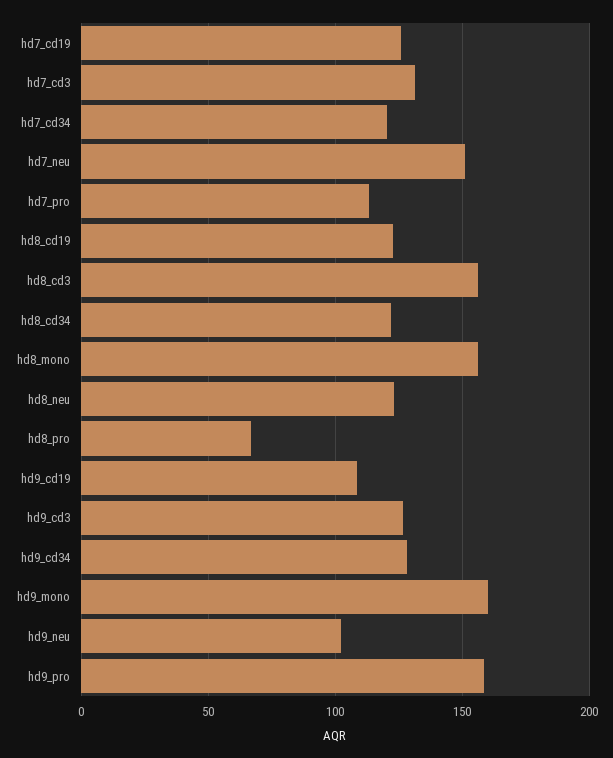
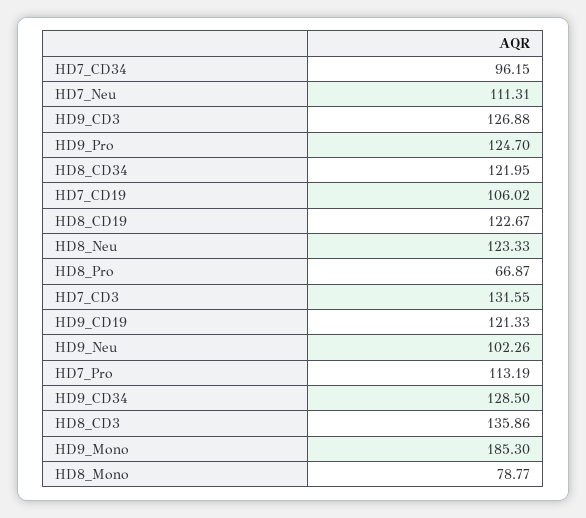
hd7_cd19: 125 -> 106.02
hd7_cd34: 120 -> 96.15
hd7_neu: 150 -> 111.31
hd8_cd3: 155 -> 135.86
hd8_mono: 155 -> 78.77
hd9_cd19: 110 -> 121.33
hd9_mono: 160 -> 185.3
hd9_pro: 160 -> 124.7

